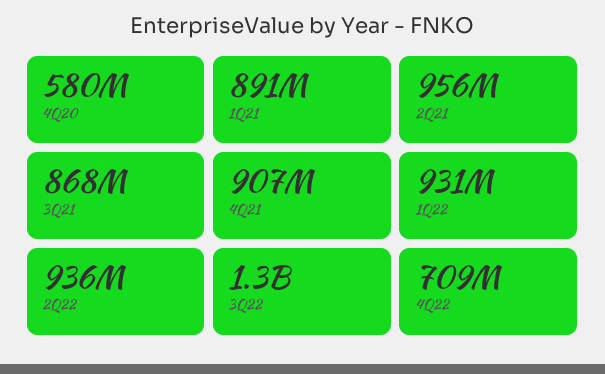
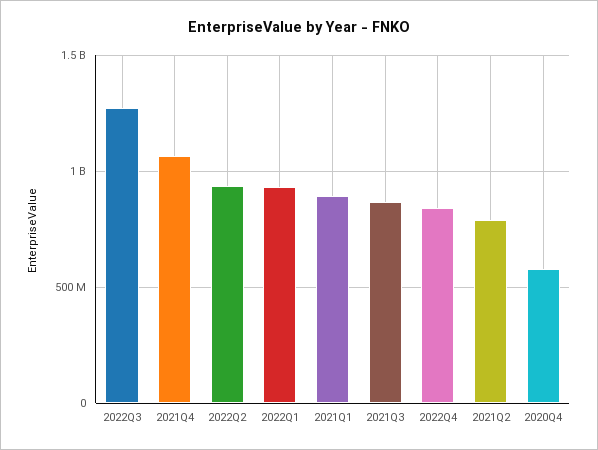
2Q21: 956000000 -> 800000000
4Q21: 907000000 -> 1050000000
4Q22: 709000000 -> 850000000

